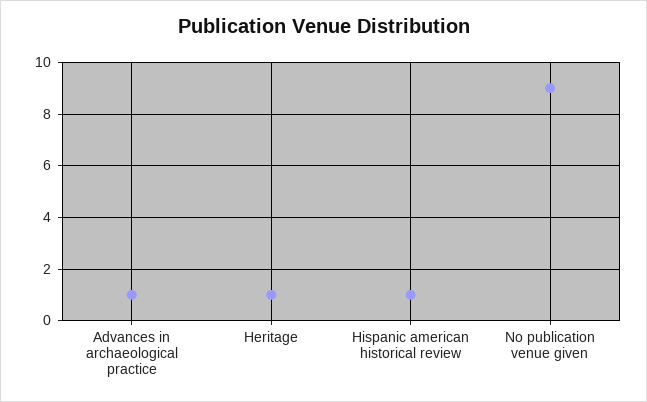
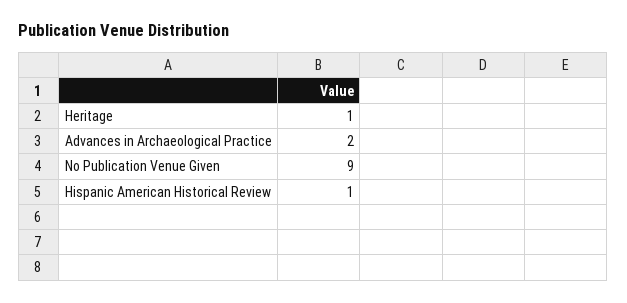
Advances in archaeological practice: 1 -> 2

